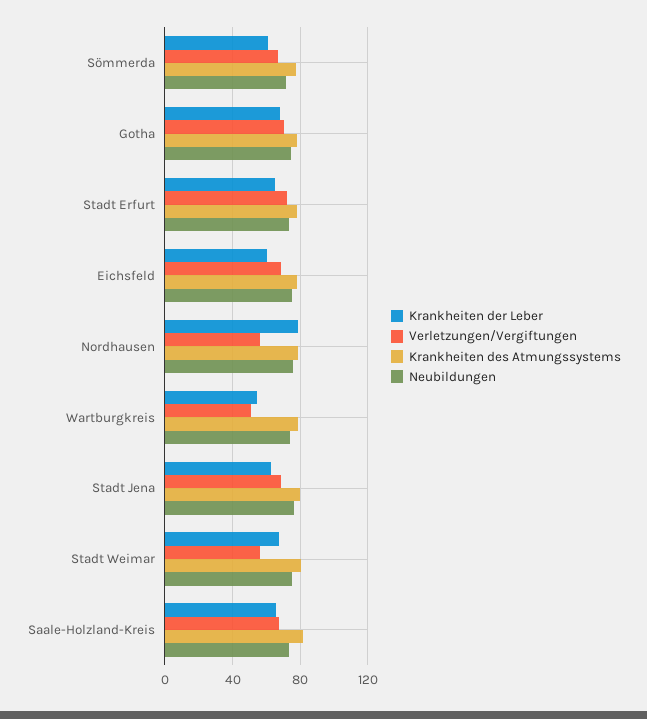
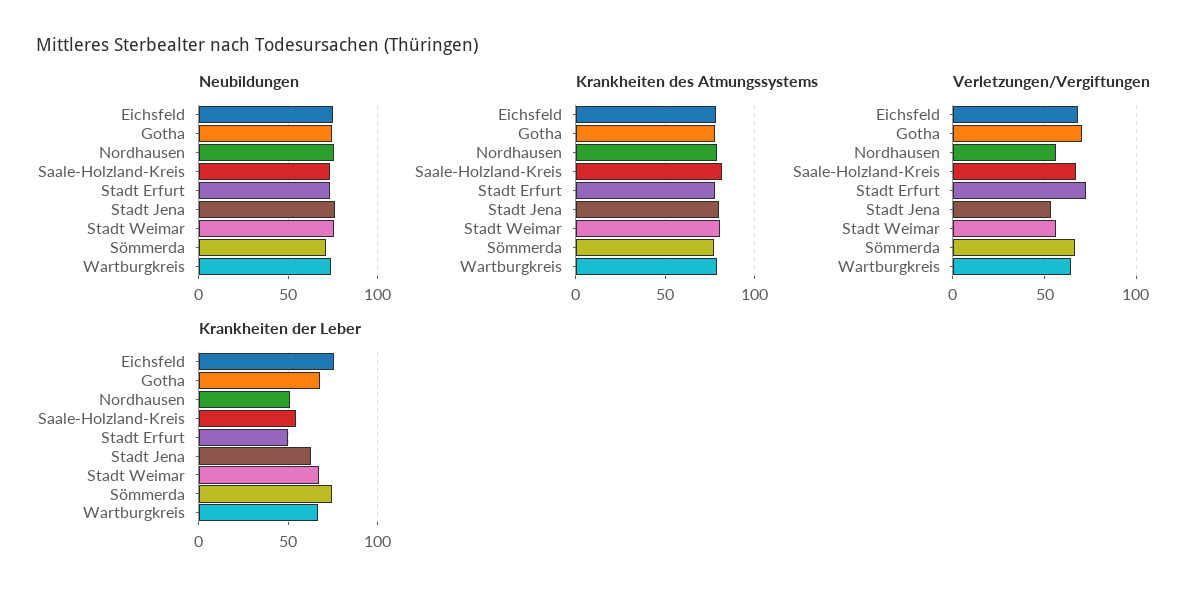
Krankheiten der Leber, Sömmerda: 60 -> 75
Krankheiten der Leber, Stadt Erfurt: 65 -> 50
Krankheiten der Leber, Eichsfeld: 60 -> 75
Krankheiten der Leber, Nordhausen: 80 -> 50
Krankheiten der Leber, Wartburgkreis: 55 -> 65
Verletzungen/Vergiftungen, Wartburgkreis: 50 -> 65
Verletzungen/Vergiftungen, Stadt Jena: 70 -> 55
Krankheiten der Leber, Saale-Holzland-Kreis: 65 -> 55

